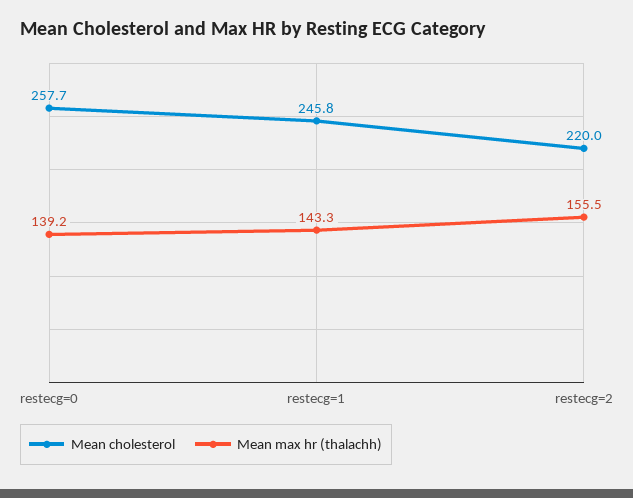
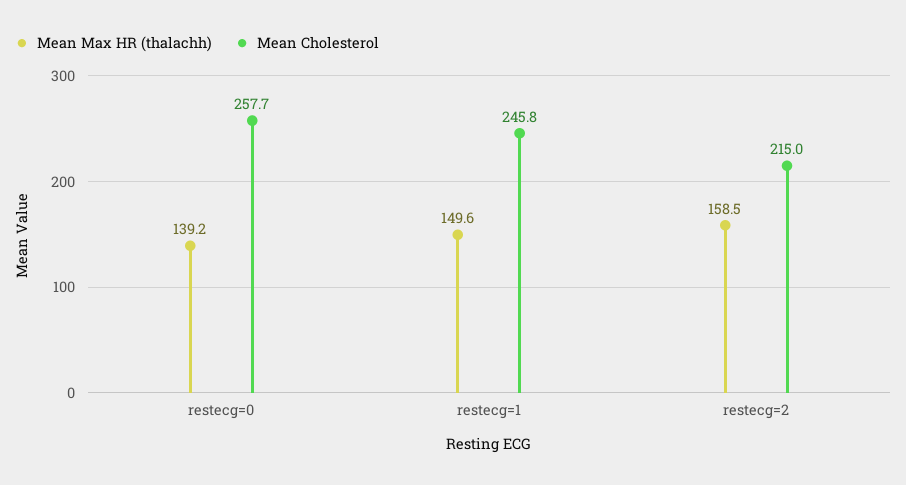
Mean max hr (thalachh), restecg=1: 143.3 -> 149.6
Mean cholesterol, restecg=2: 220 -> 215
Mean max hr (thalachh), restecg=2: 155.5 -> 158.5

